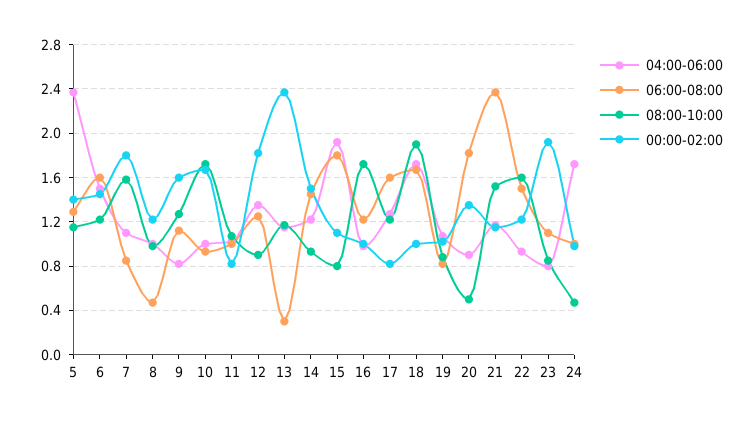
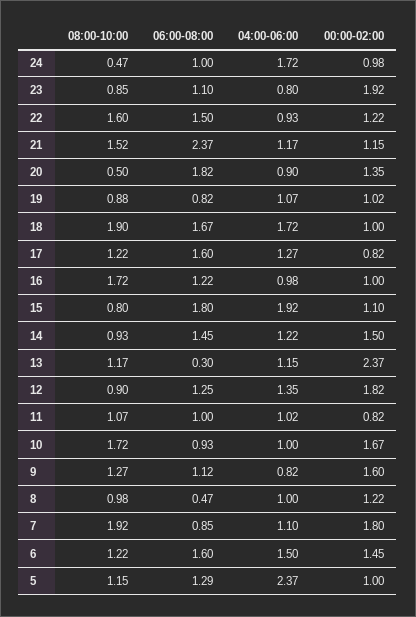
00:00-02:00, 5: 1.4 -> 1
08:00-10:00, 7: 1.6 -> 1.92

